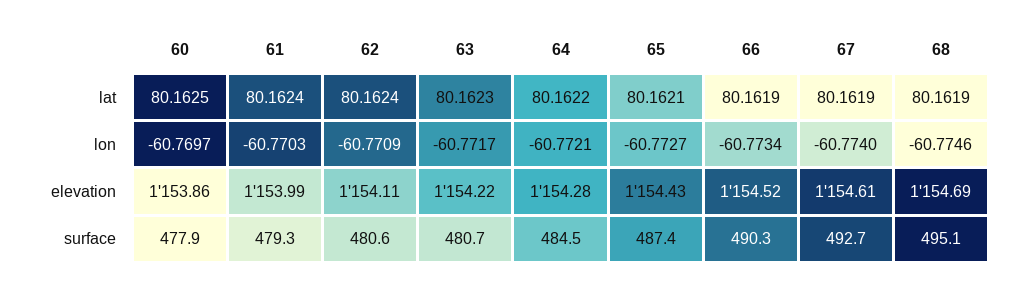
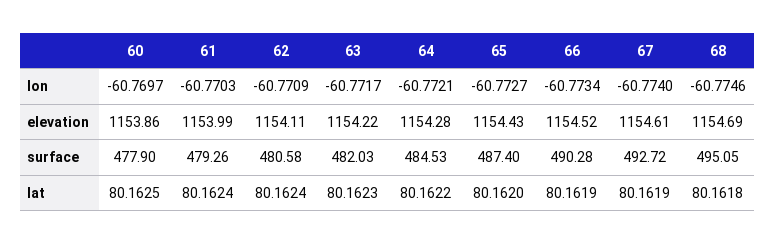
65, lat: 80.1621 -> 80.162
68, lat: 80.1619 -> 80.1618
63, surface: 480.7 -> 482.03

